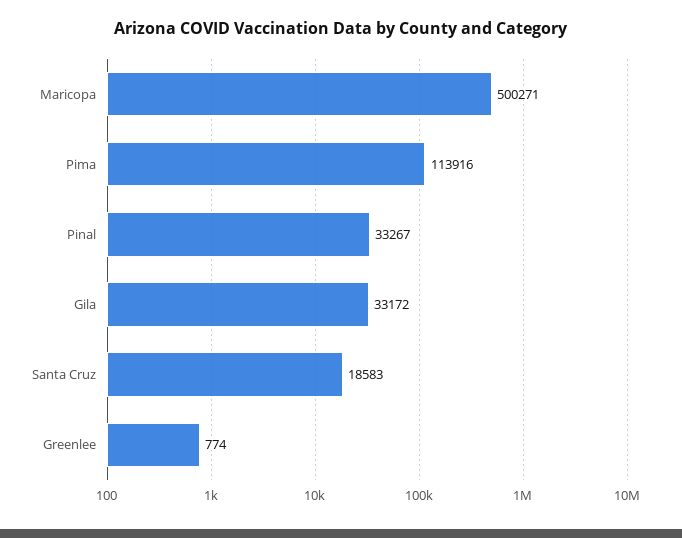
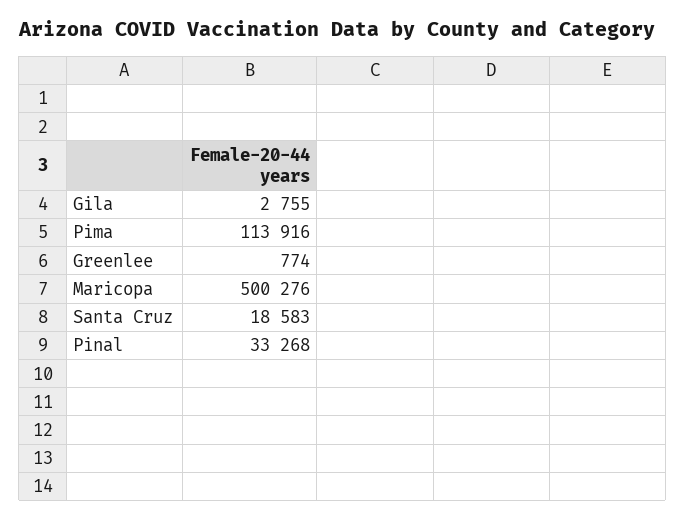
Maricopa: 500271 -> 500276
Pinal: 33267 -> 33268
Gila: 33172 -> 2755

